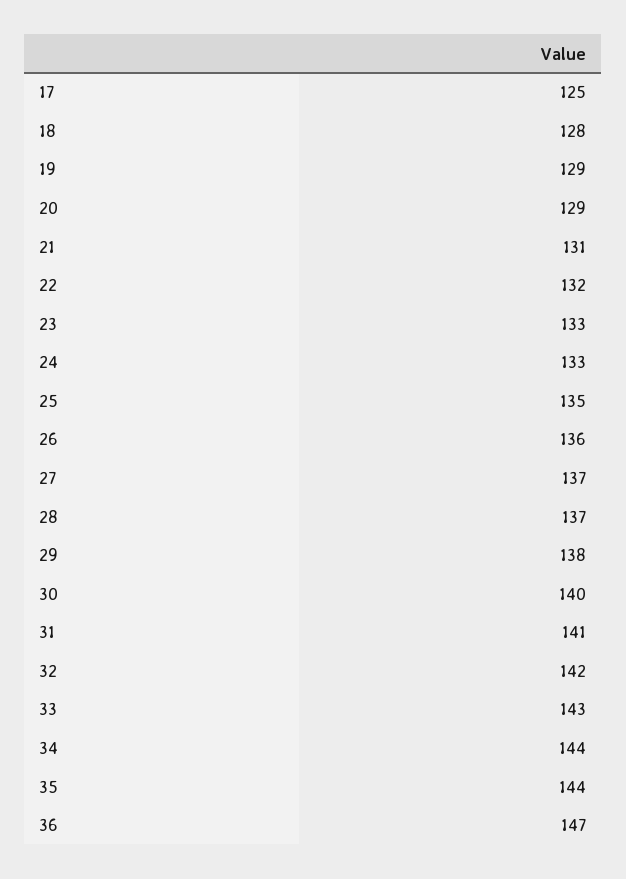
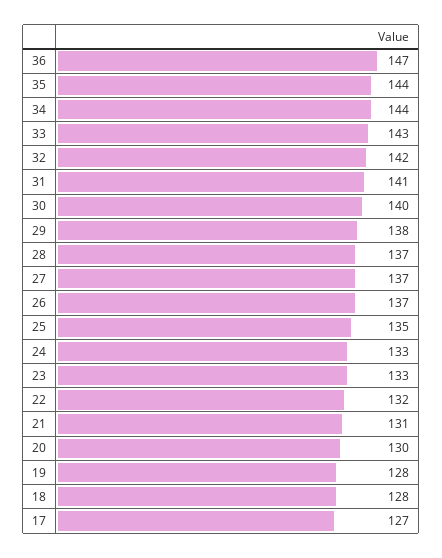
17: 125 -> 127
19: 129 -> 128
20: 129 -> 130
26: 136 -> 137

